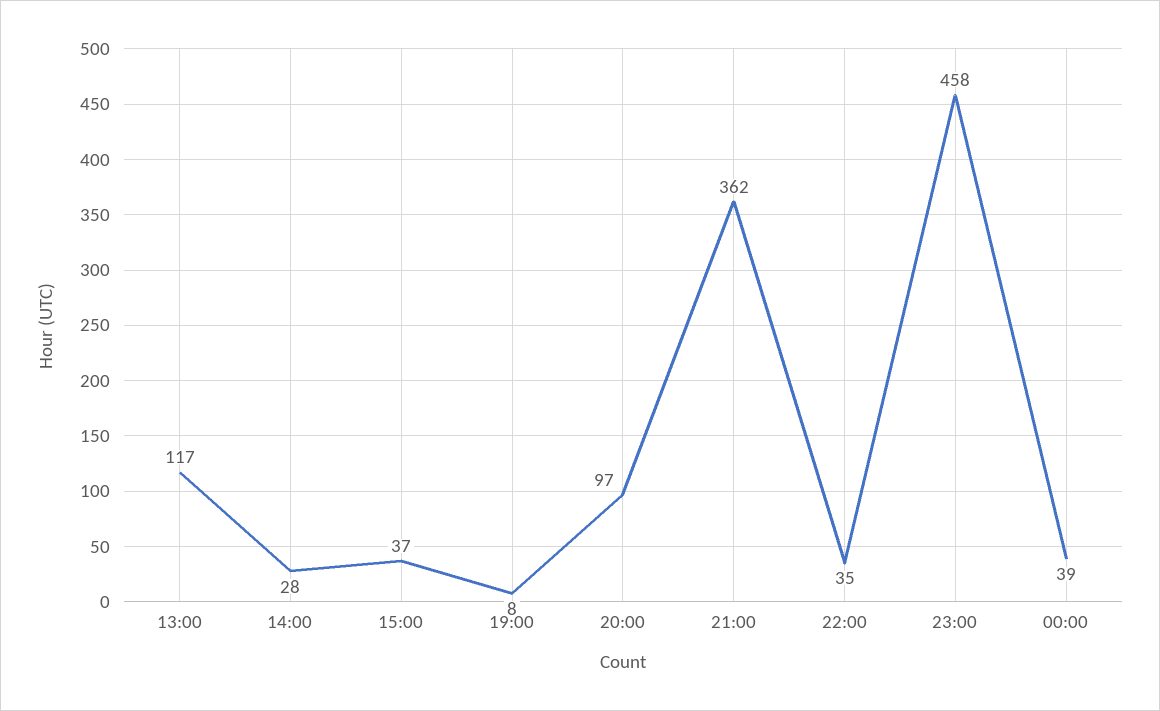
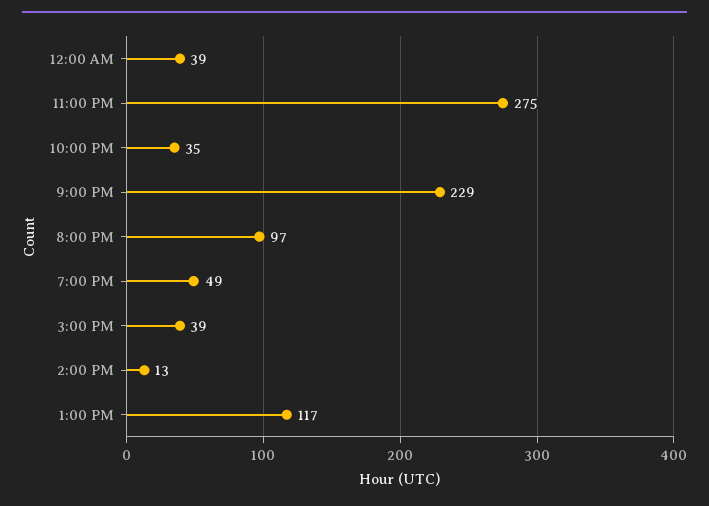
14:00: 28 -> 13
15:00: 37 -> 39
19:00: 8 -> 49
21:00: 362 -> 229
23:00: 458 -> 275

